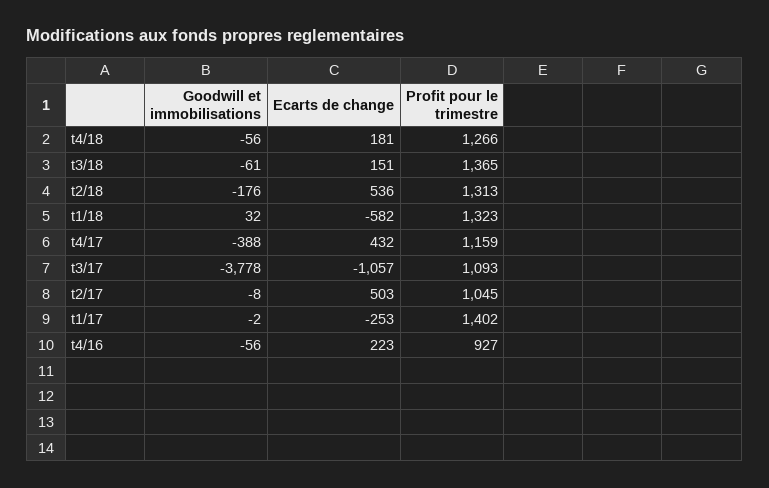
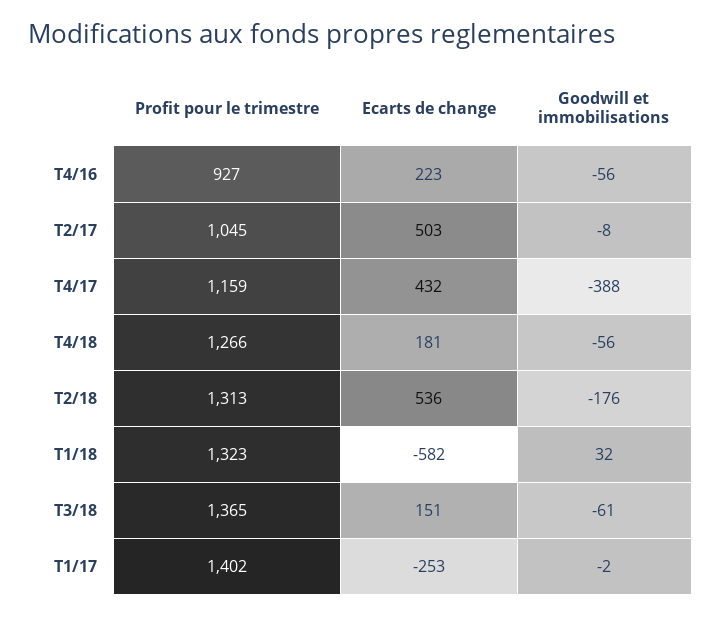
Goodwill et immobilisations, t3/17: -3778 -> none
Ecarts de change, t3/17: -1057 -> none
Profit pour le trimestre, t3/17: 1093 -> none

